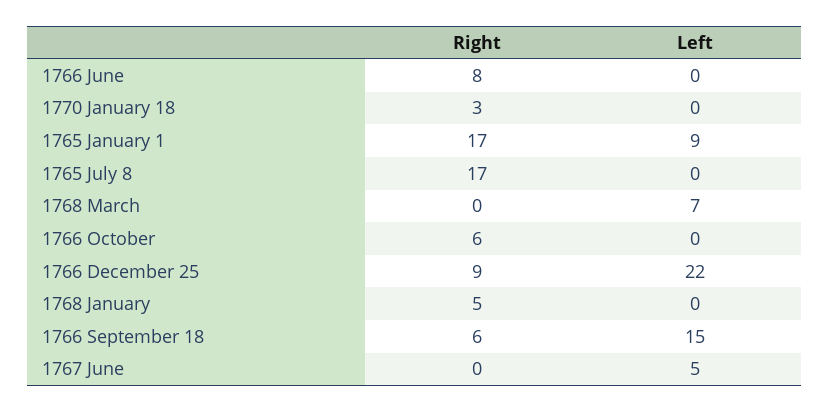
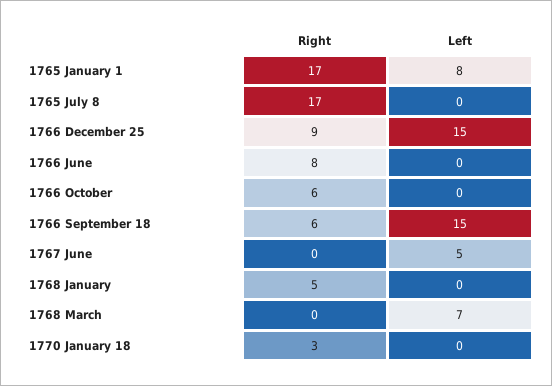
Left, 1765 January 1: 9 -> 8
Left, 1766 December 25: 22 -> 15

